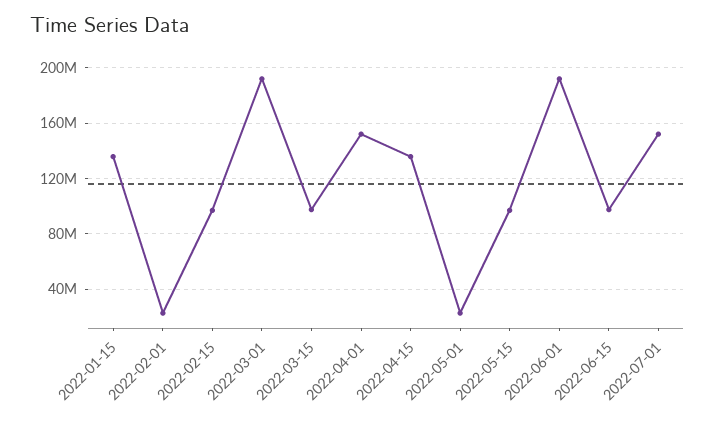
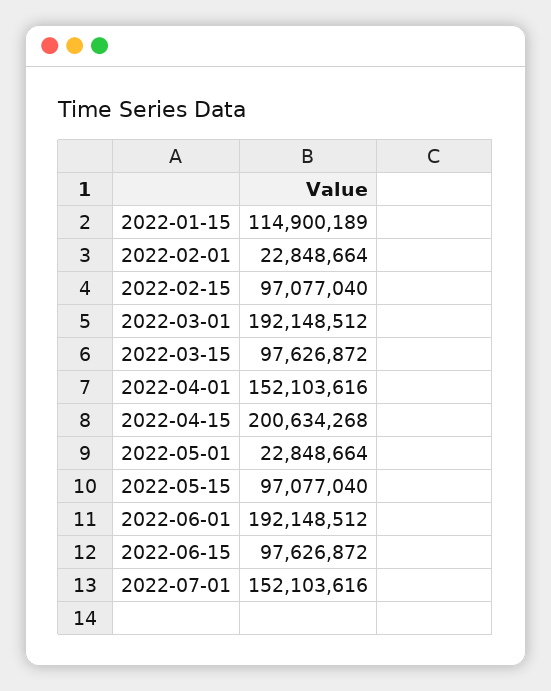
2022-01-15: 135000000 -> 114900189
2022-04-15: 135000000 -> 200634268

